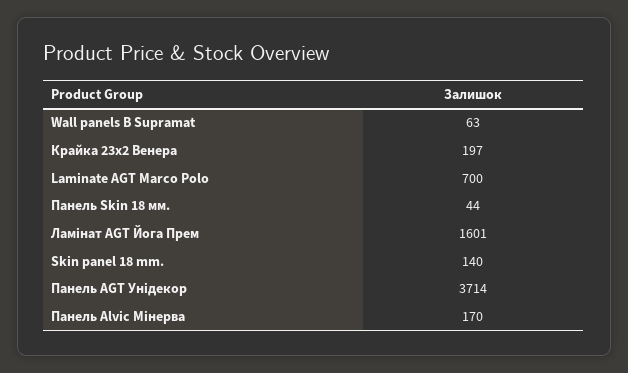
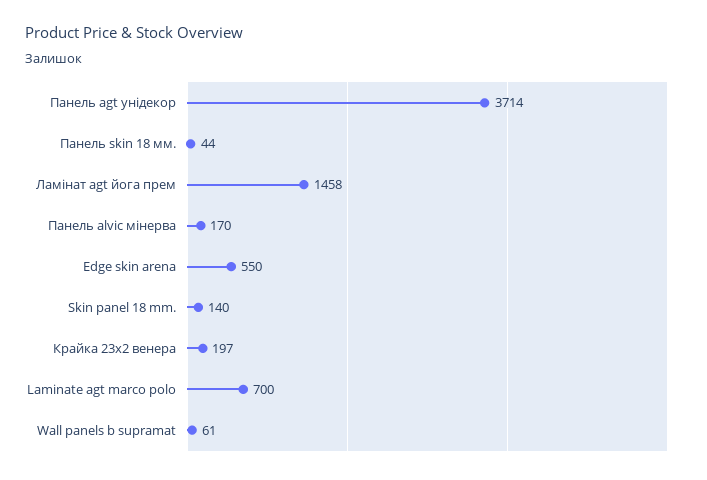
Wall panels B Supramat: 63 -> 61
Ламінат AGT Йога Прем: 1601 -> 1458
Edge skin arena: none -> 550

